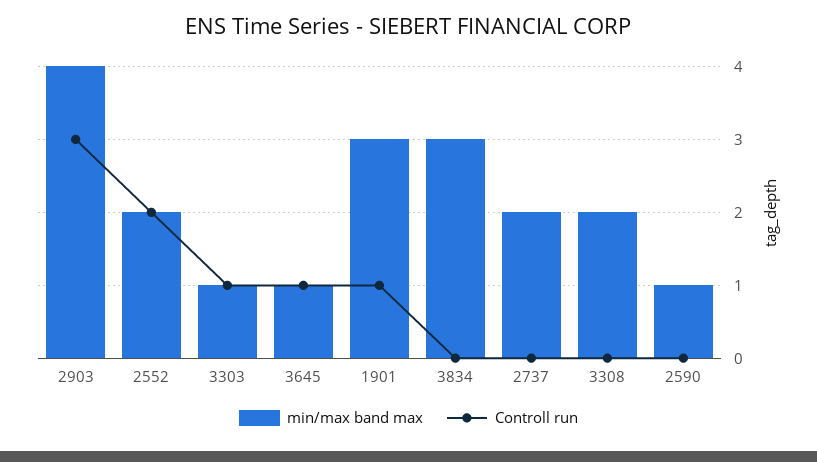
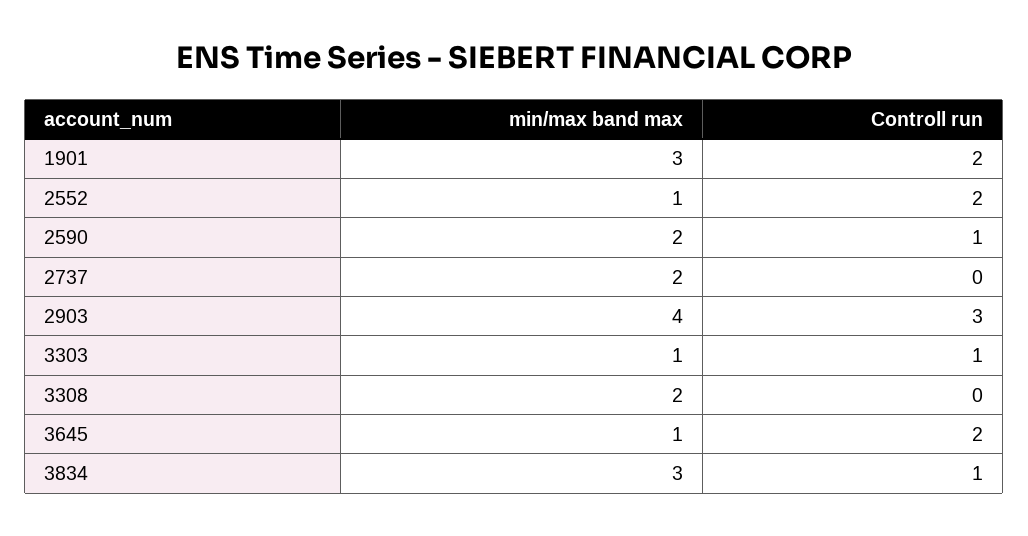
min/max band max, 2552: 2 -> 1
Controll run, 3645: 1 -> 2
Controll run, 1901: 1 -> 2
Controll run, 3834: 0 -> 1
min/max band max, 2590: 1 -> 2
Controll run, 2590: 0 -> 1

